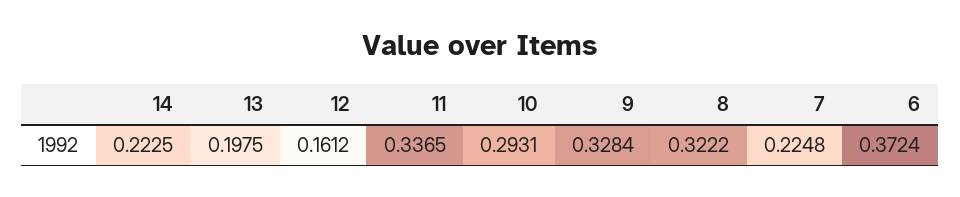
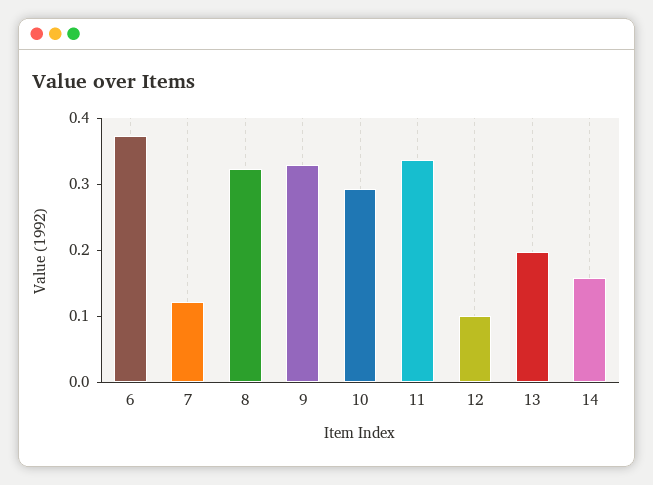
14: 0.2225 -> 0.16
12: 0.1612 -> 0.1
7: 0.2248 -> 0.12

